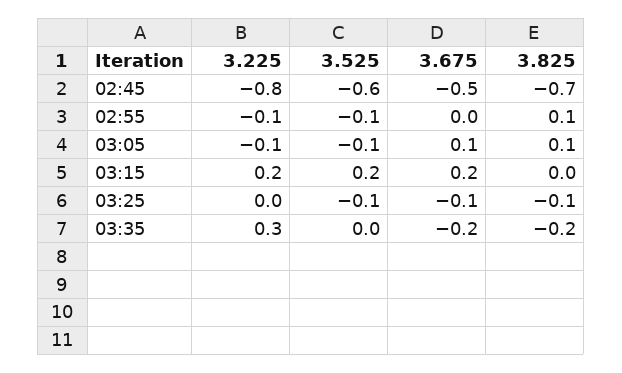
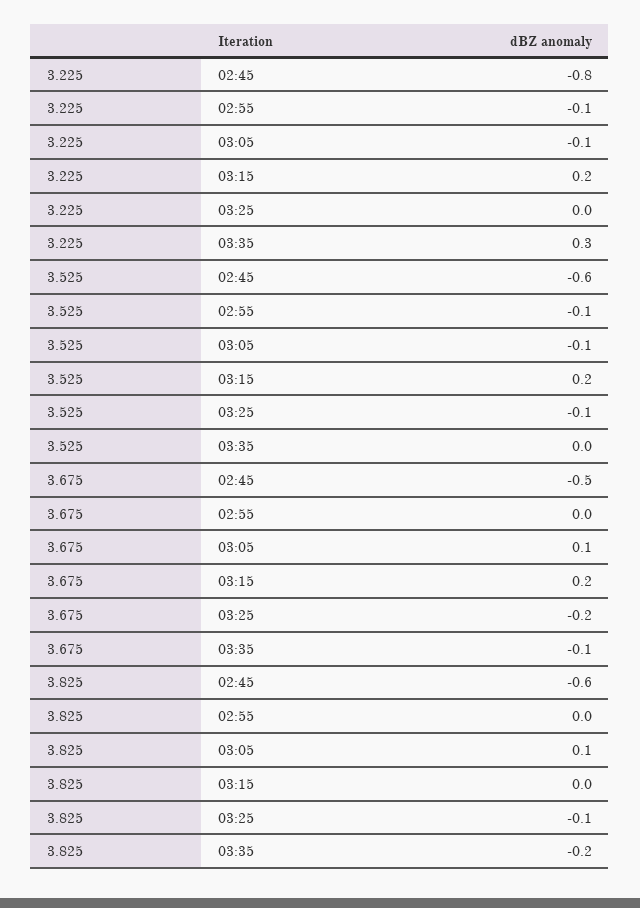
3.825, 02:45: -0.7 -> -0.6
3.825, 02:55: 0.1 -> 0
3.675, 03:25: -0.1 -> -0.2
3.675, 03:35: -0.2 -> -0.1

